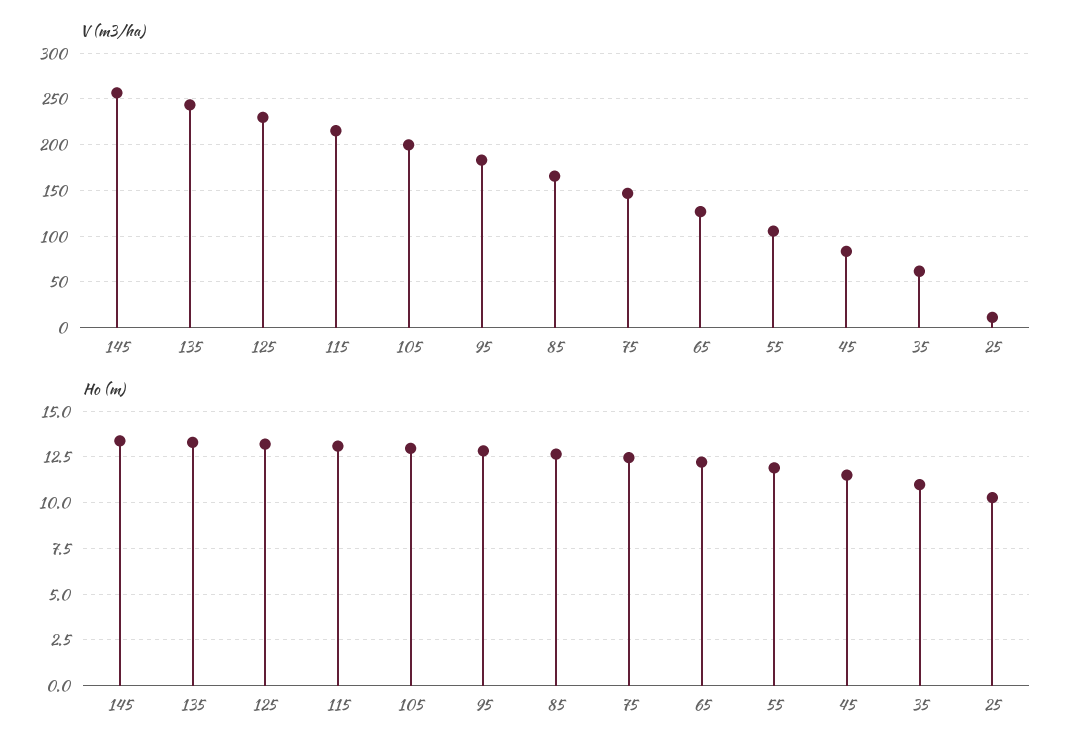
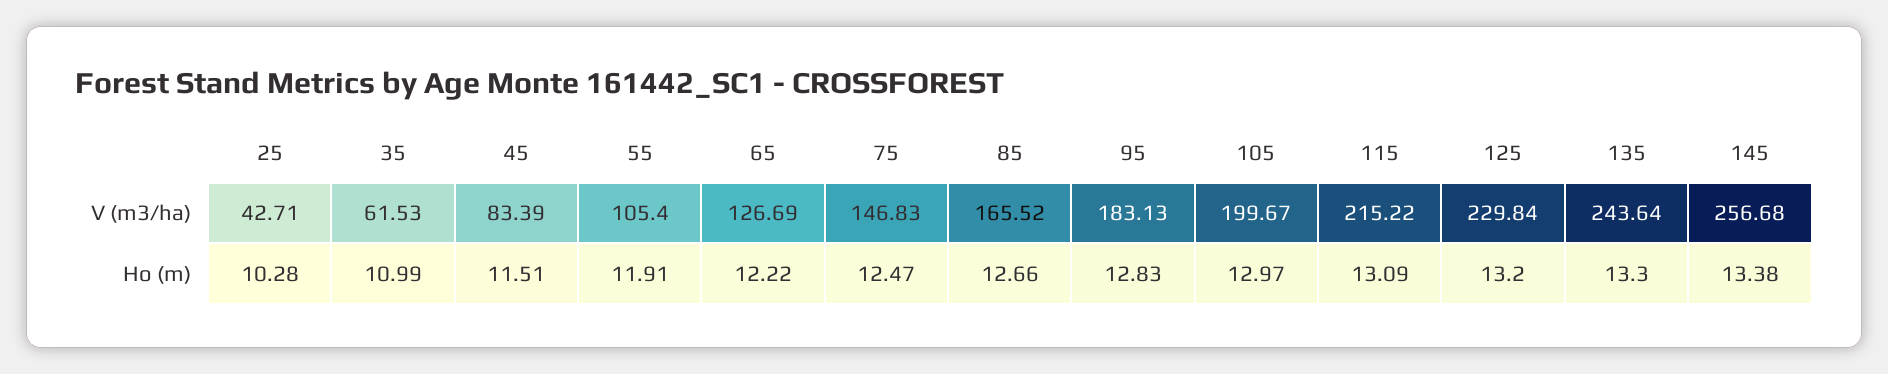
V (m3/ha), 25: 10 -> 42.71

